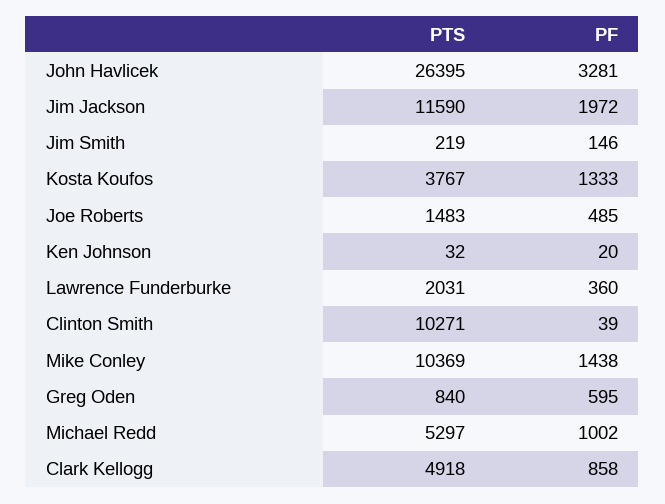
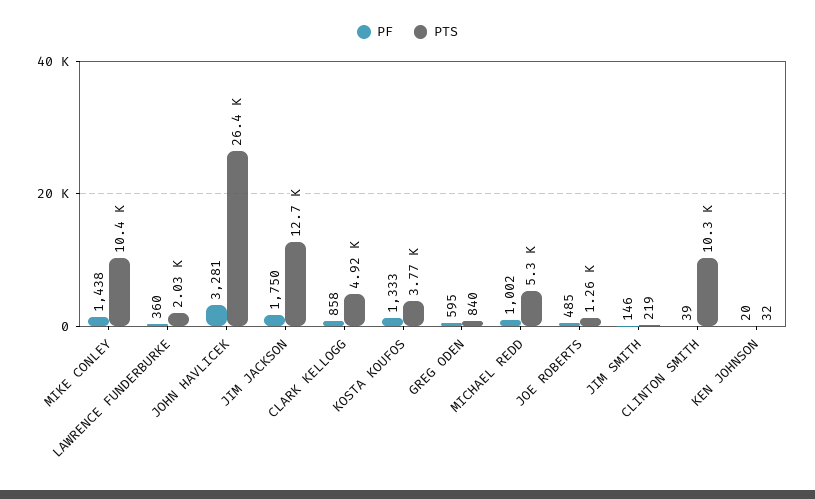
PTS, Jim Jackson: 11590 -> 12700
PF, Jim Jackson: 1972 -> 1750
PTS, Joe Roberts: 1483 -> 1260

